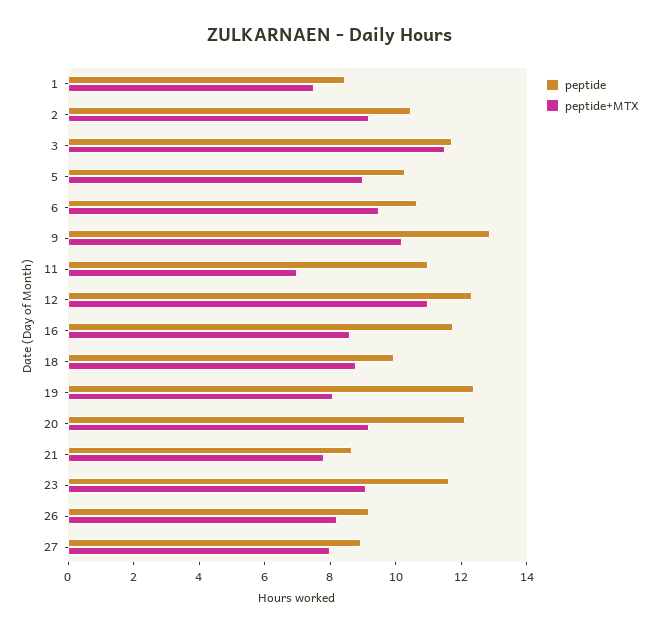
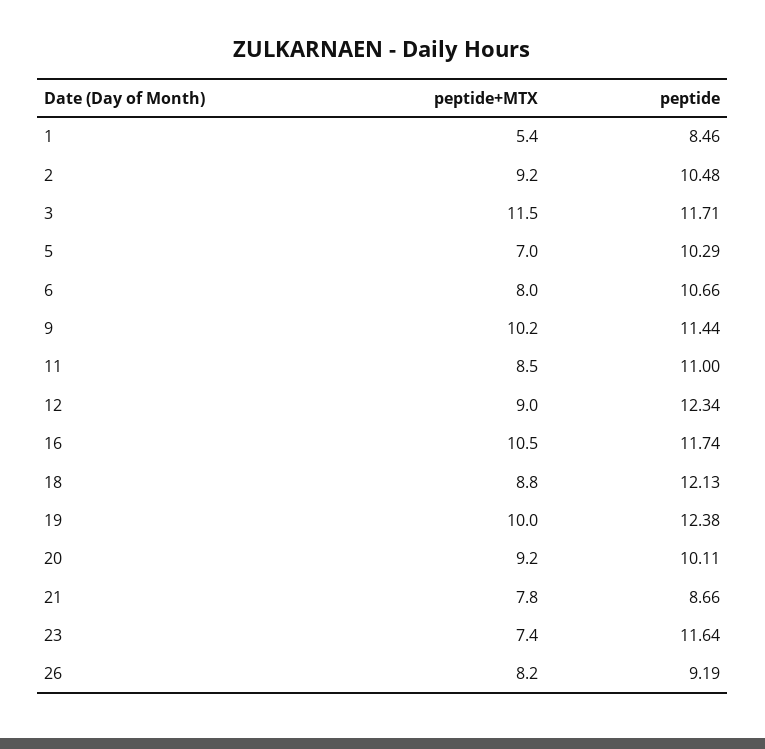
peptide+MTX, 1: 7.5 -> 5.4
peptide+MTX, 5: 9 -> 7
peptide+MTX, 6: 9.5 -> 8
peptide, 9: 13 -> 11.44
peptide+MTX, 11: 7 -> 8.5
peptide+MTX, 12: 11 -> 9
peptide+MTX, 16: 8.5 -> 10.5
peptide, 18: 10 -> 12.13
peptide+MTX, 19: 8 -> 10
peptide, 20: 12 -> 10.11
peptide+MTX, 23: 9 -> 7.4
peptide, 27: 9 -> none
peptide+MTX, 27: 8 -> none

